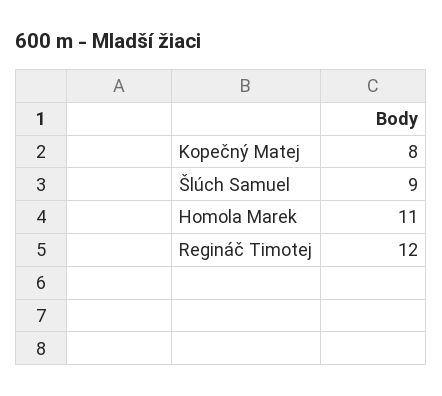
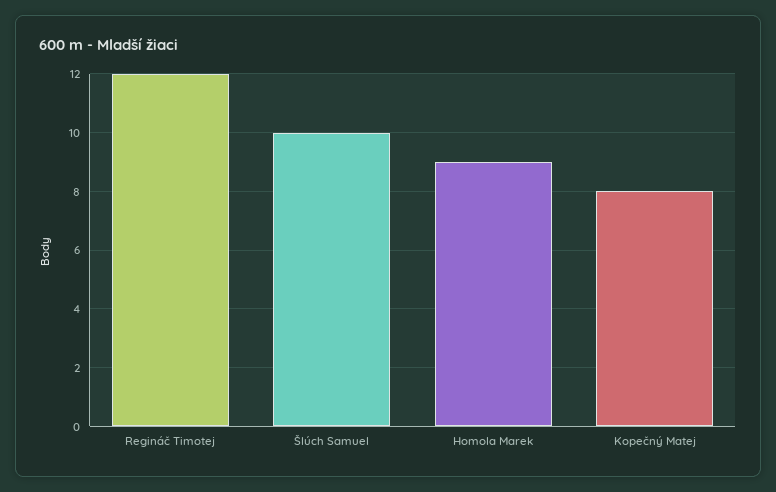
Šlúch Samuel: 9 -> 10
Homola Marek: 11 -> 9

